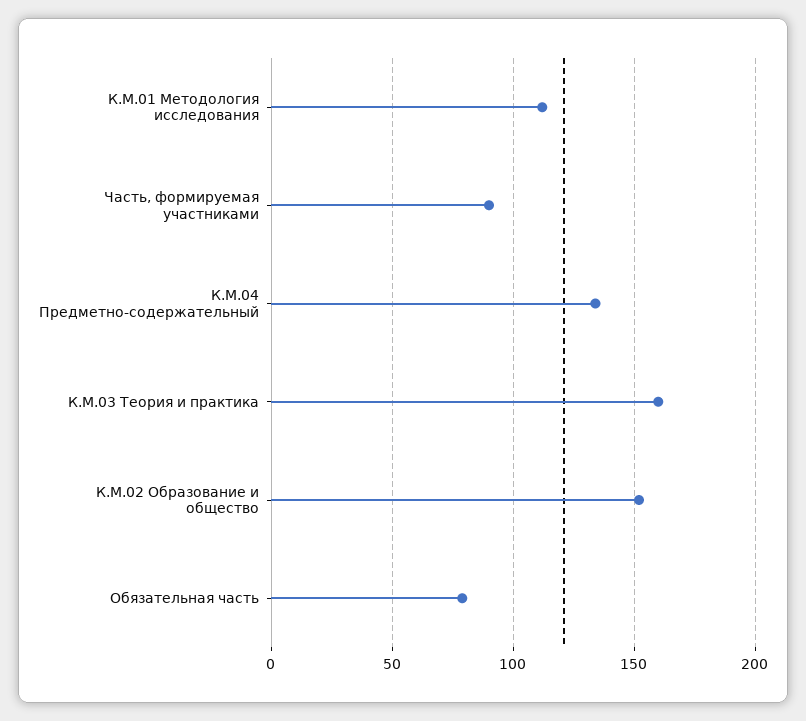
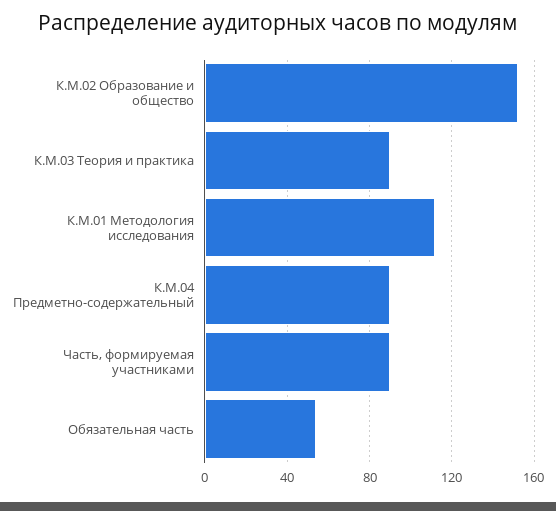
К.М.04 Предметно-содержательный: 135 -> 90
К.М.03 Теория и практика: 160 -> 90
Обязательная часть: 80 -> 55

